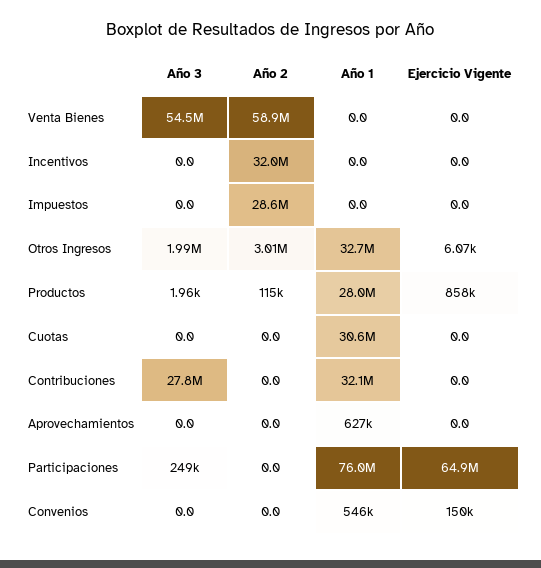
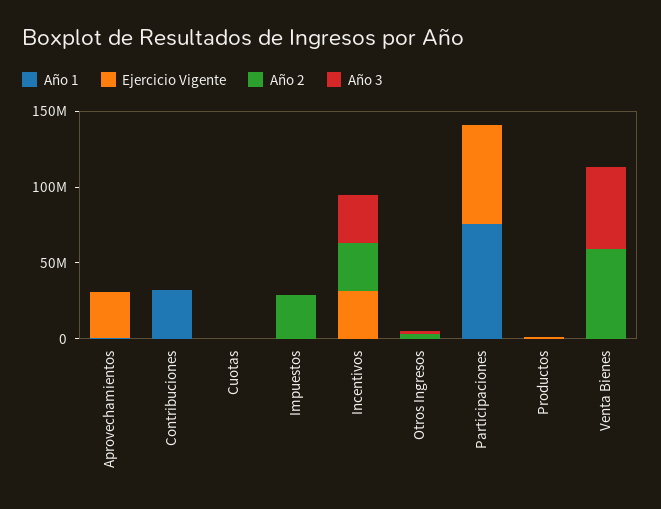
Año 3, Incentivos: 0 -> 30000000
Ejercicio Vigente, Incentivos: 0 -> 30000000
Año 1, Otros Ingresos: 32700000 -> 0
Año 1, Productos: 28000000 -> 0
Año 1, Cuotas: 30600000 -> 0
Año 3, Contribuciones: 27800000 -> 0
Ejercicio Vigente, Aprovechamientos: 0 -> 30000000
Año 3, Convenios: 0 -> none
Año 2, Convenios: 0 -> none
Año 1, Convenios: 546000 -> none
Ejercicio Vigente, Convenios: 150000 -> none

